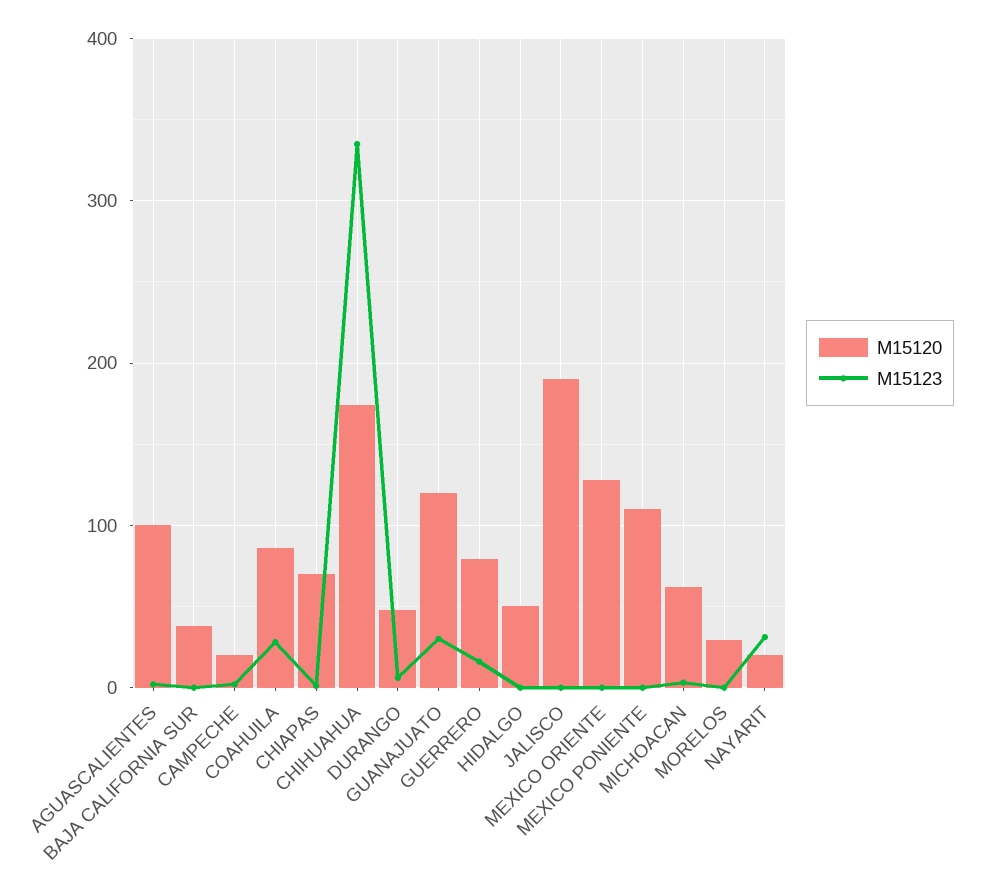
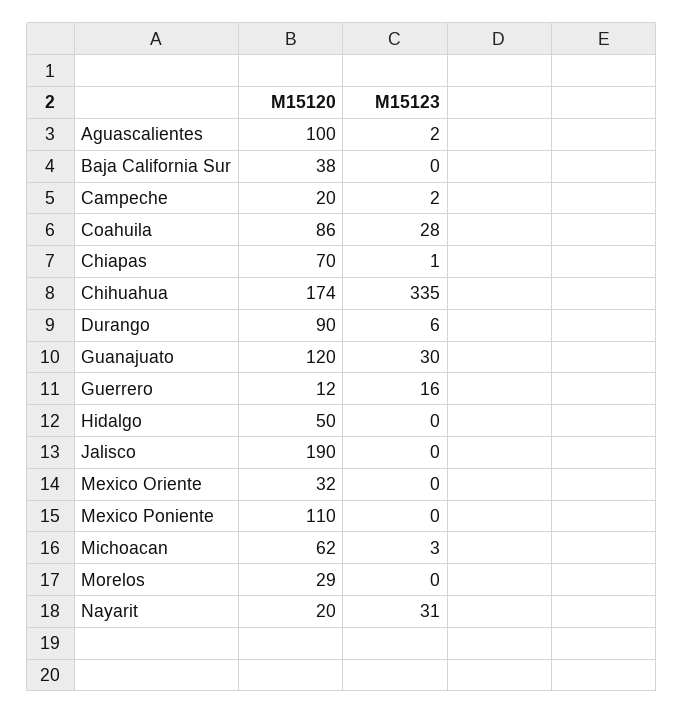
M15120, DURANGO: 50 -> 90
M15120, GUERRERO: 80 -> 12
M15120, MEXICO ORIENTE: 130 -> 32

